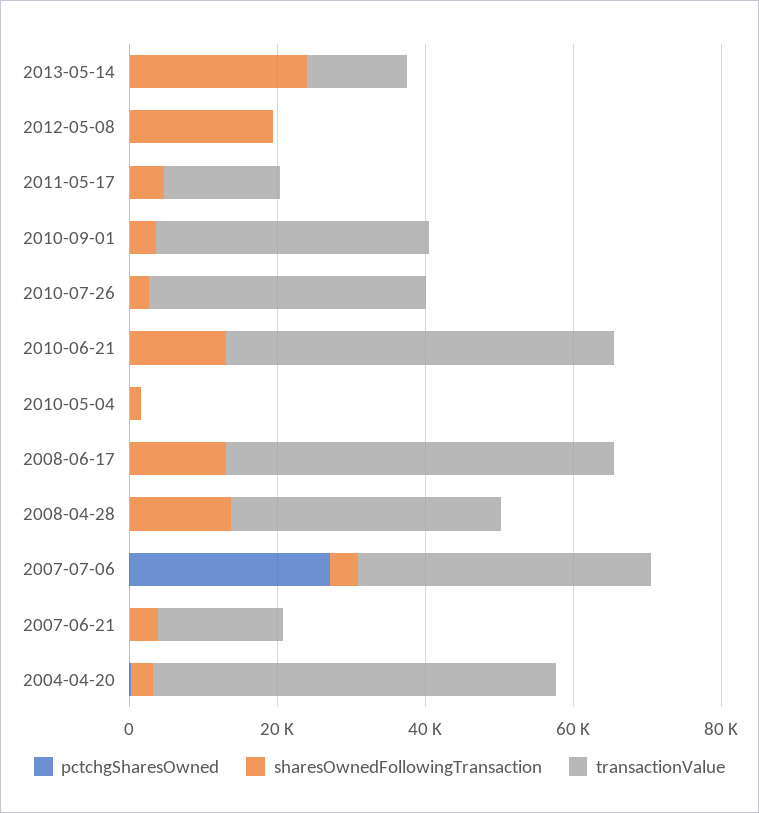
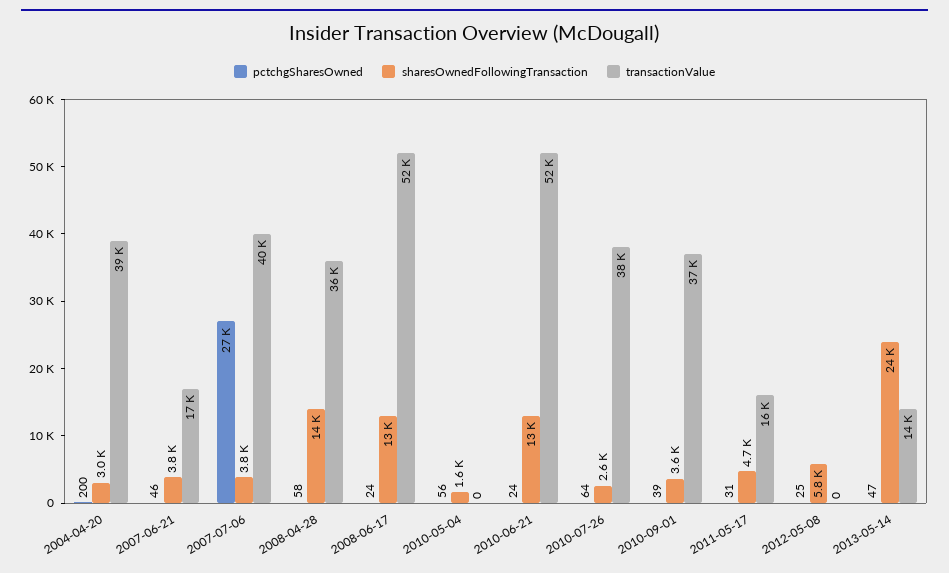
sharesOwnedFollowingTransaction, 2012-05-08: 20000 -> 5800
transactionValue, 2004-04-20: 55000 -> 39000

